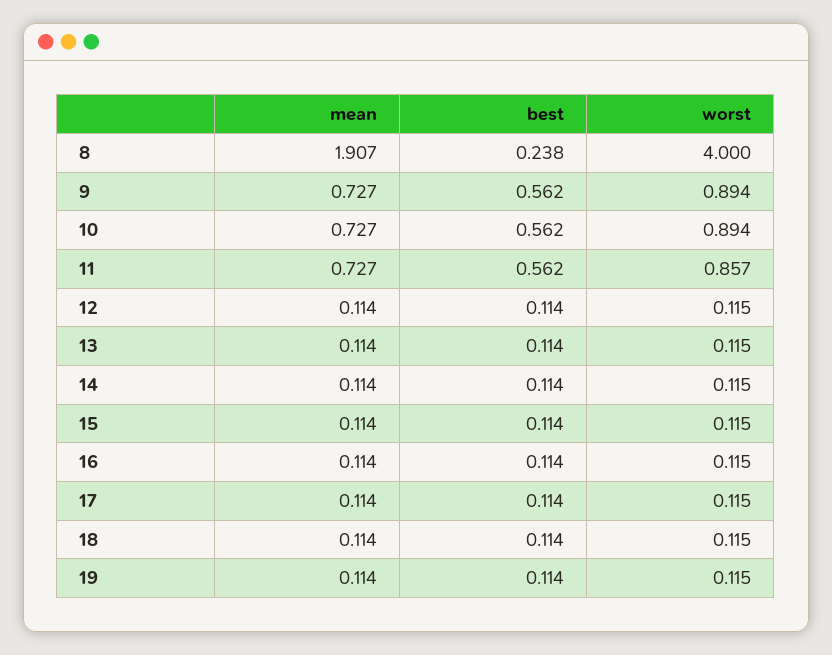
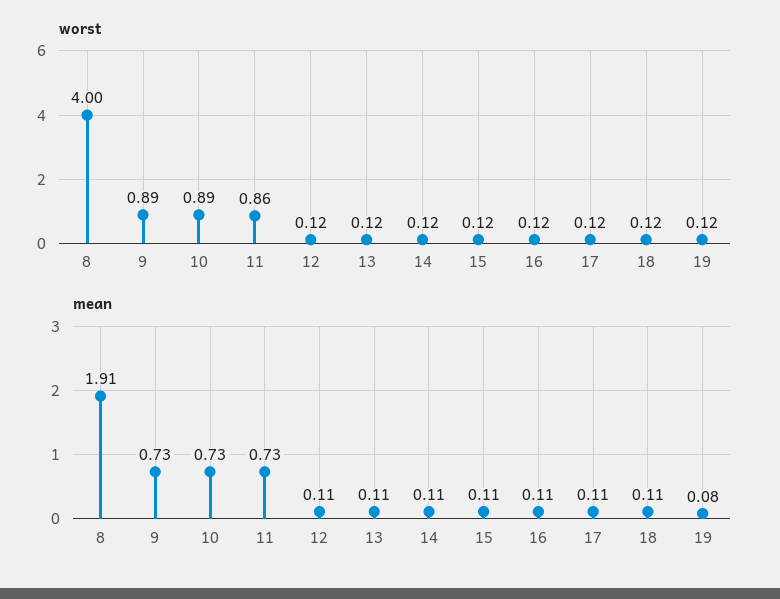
best, 8: 0.238 -> none
best, 9: 0.562 -> none
best, 10: 0.562 -> none
best, 11: 0.562 -> none
best, 12: 0.114 -> none
best, 13: 0.114 -> none
best, 14: 0.114 -> none
best, 15: 0.114 -> none
best, 16: 0.114 -> none
best, 17: 0.114 -> none
best, 18: 0.114 -> none
mean, 19: 0.114 -> 0.08
best, 19: 0.114 -> none

